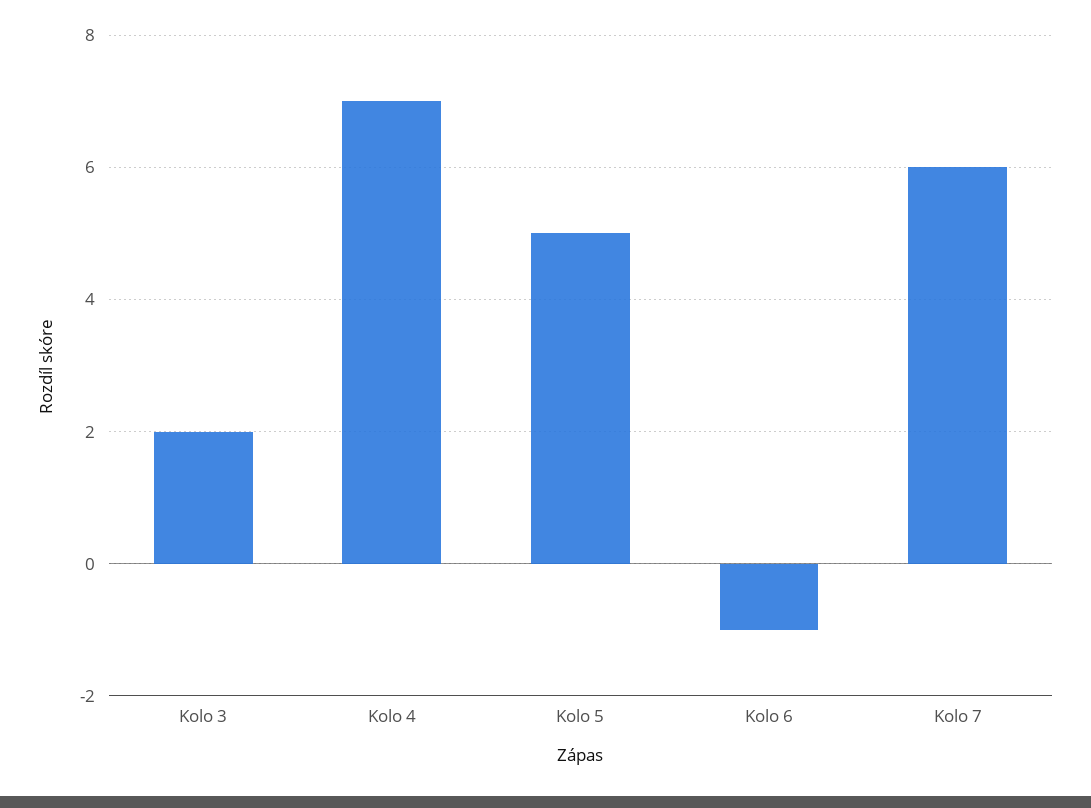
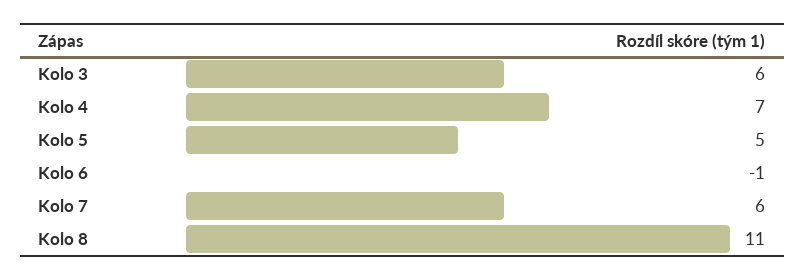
Kolo 3: 2 -> 6
Kolo 8: none -> 11

